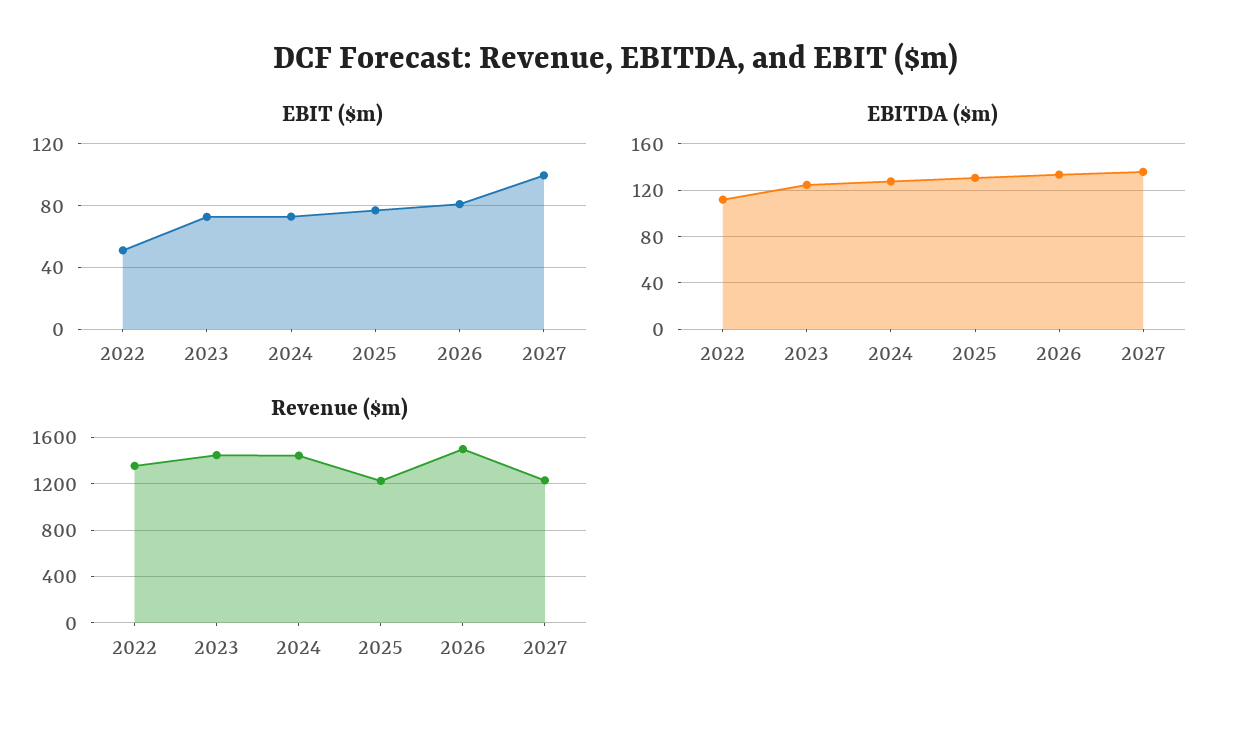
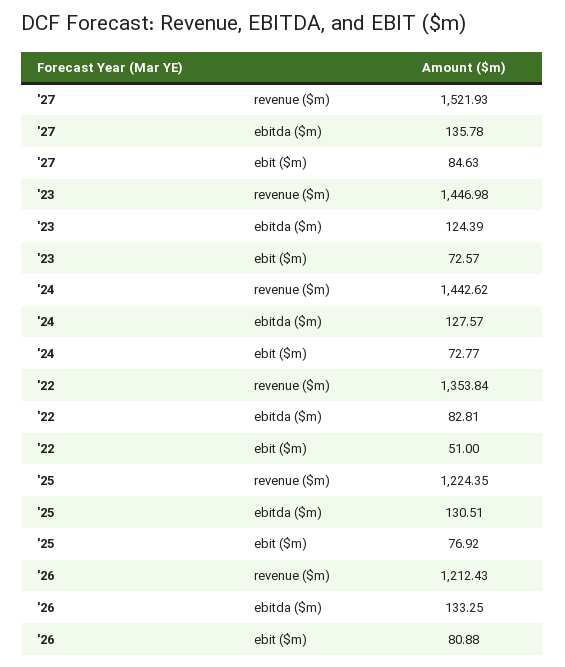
EBIT ($m), 2027: 100 -> 84.63
EBITDA ($m), 2022: 110 -> 82.81
Revenue ($m), 2026: 1500 -> 1212.43
Revenue ($m), 2027: 1200 -> 1521.93

